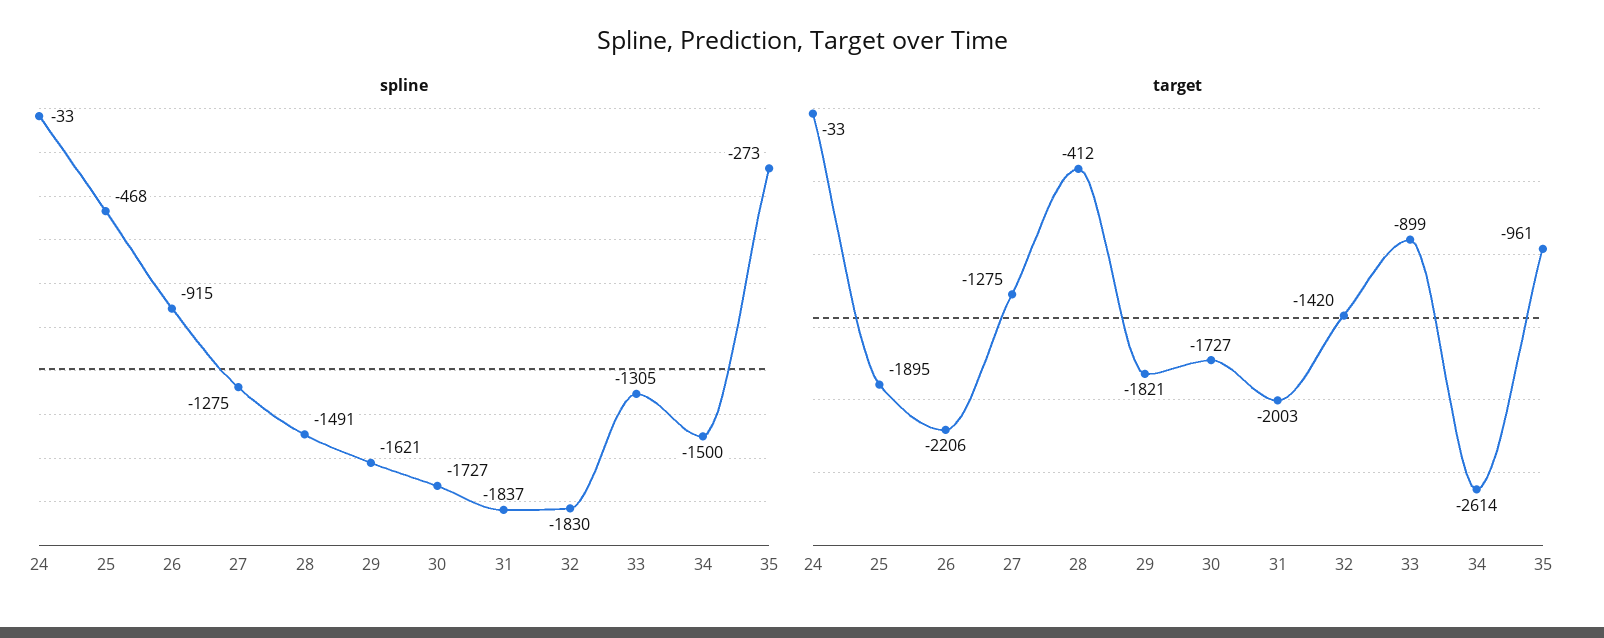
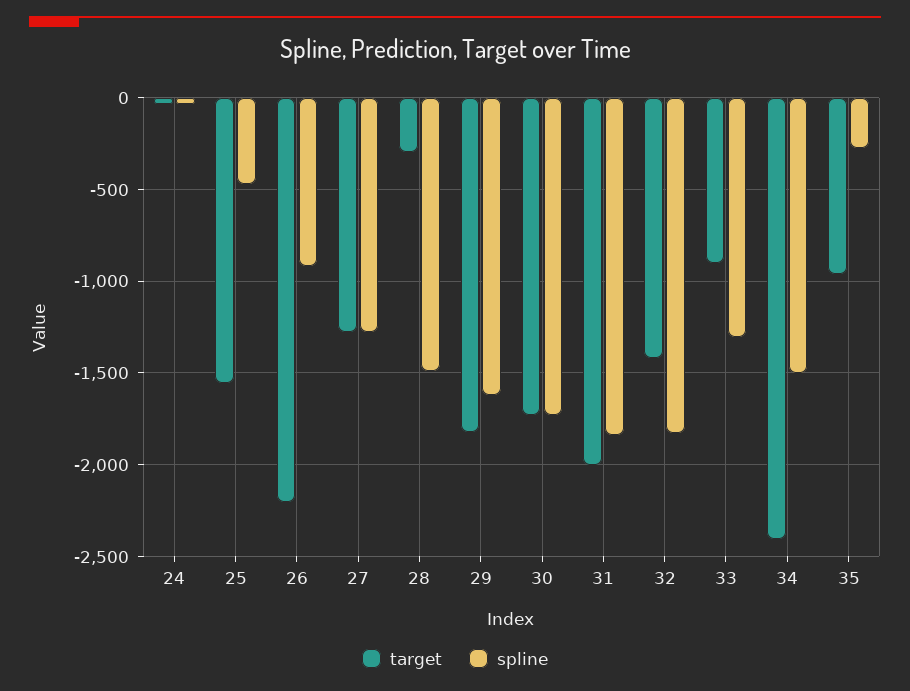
target, 25: -1895 -> -1550
target, 28: -412 -> -300
target, 34: -2614 -> -2400

